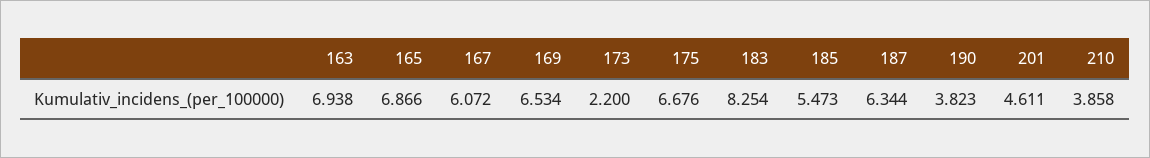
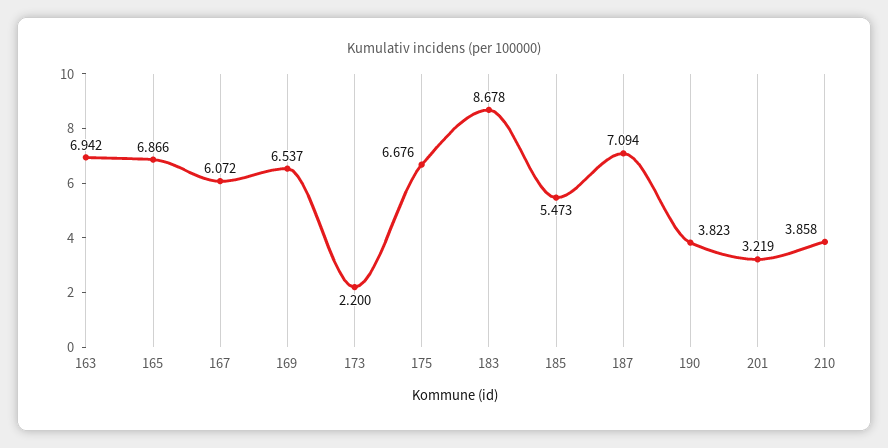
163: 6.938 -> 6.942
169: 6.534 -> 6.537
183: 8.254 -> 8.678
187: 6.344 -> 7.094
201: 4.611 -> 3.219

